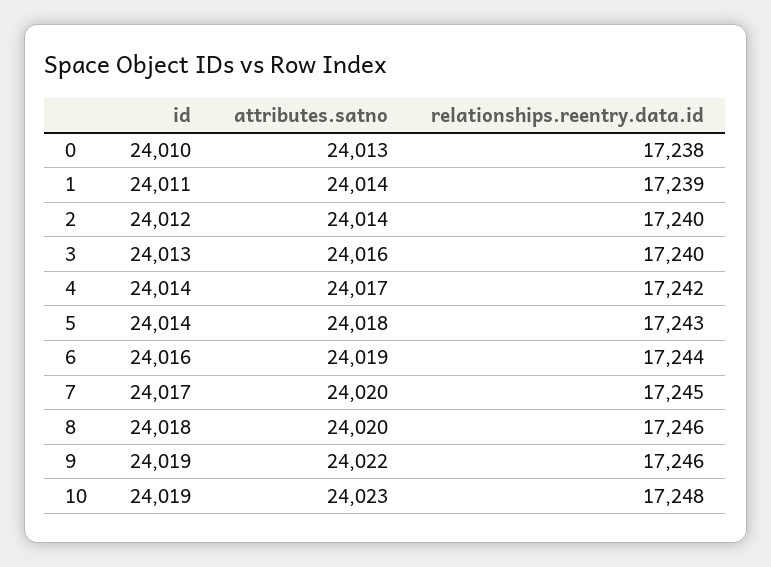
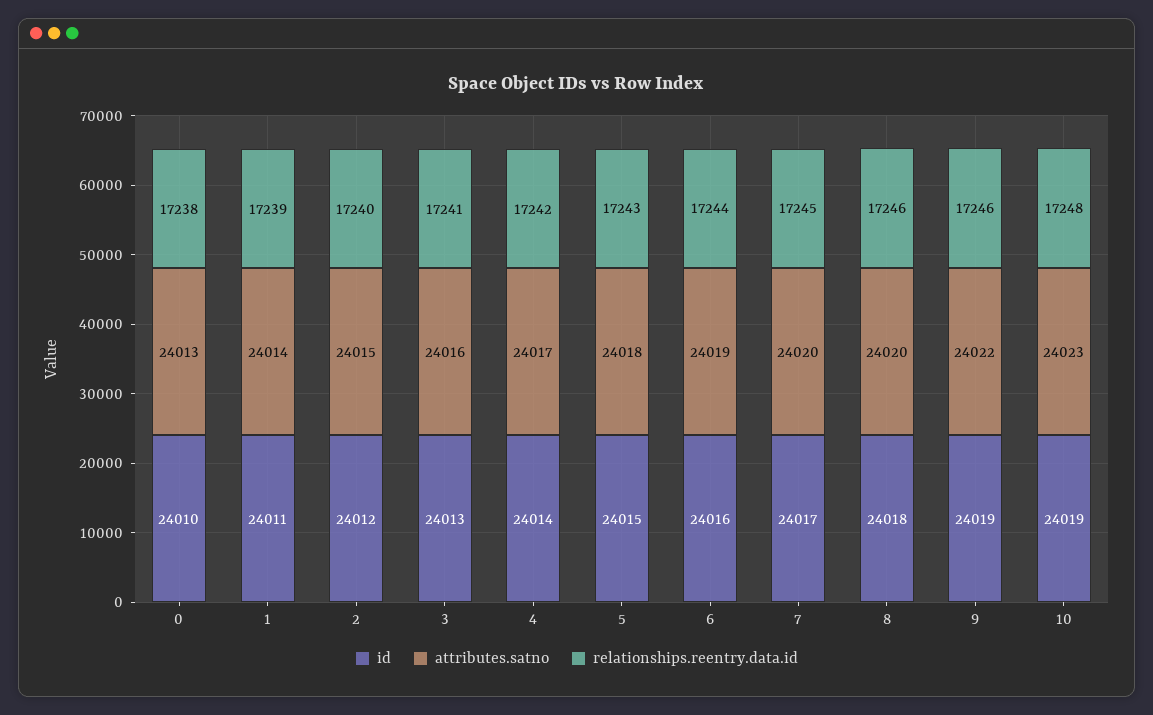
attributes.satno, 2: 24014 -> 24015
relationships.reentry.data.id, 3: 17240 -> 17241
id, 5: 24014 -> 24015

